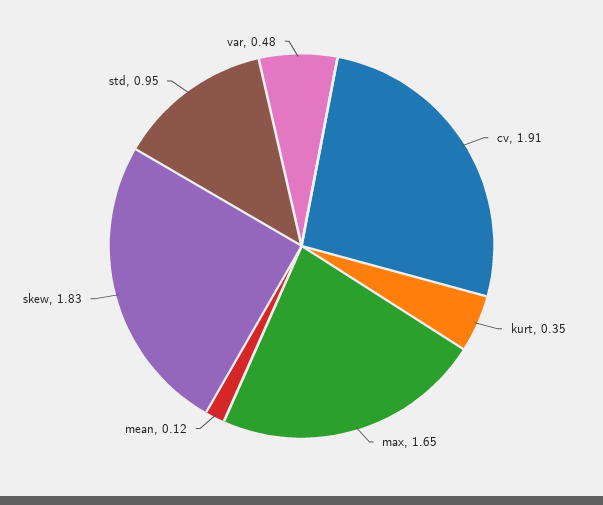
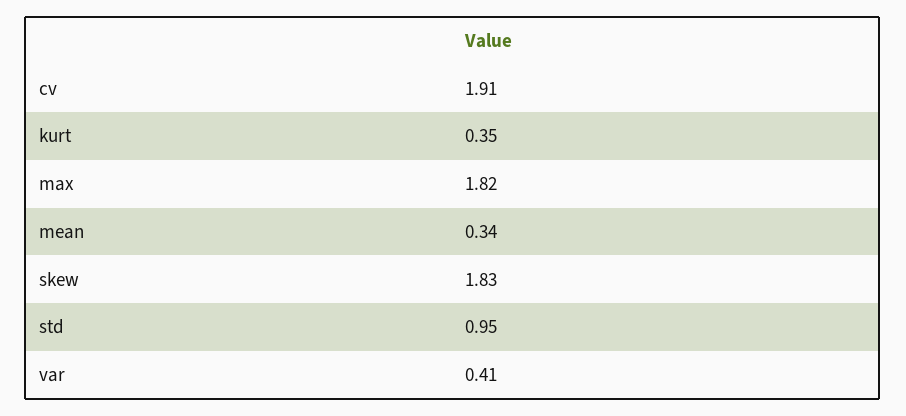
max: 1.65 -> 1.82
mean: 0.12 -> 0.34
var: 0.48 -> 0.41

